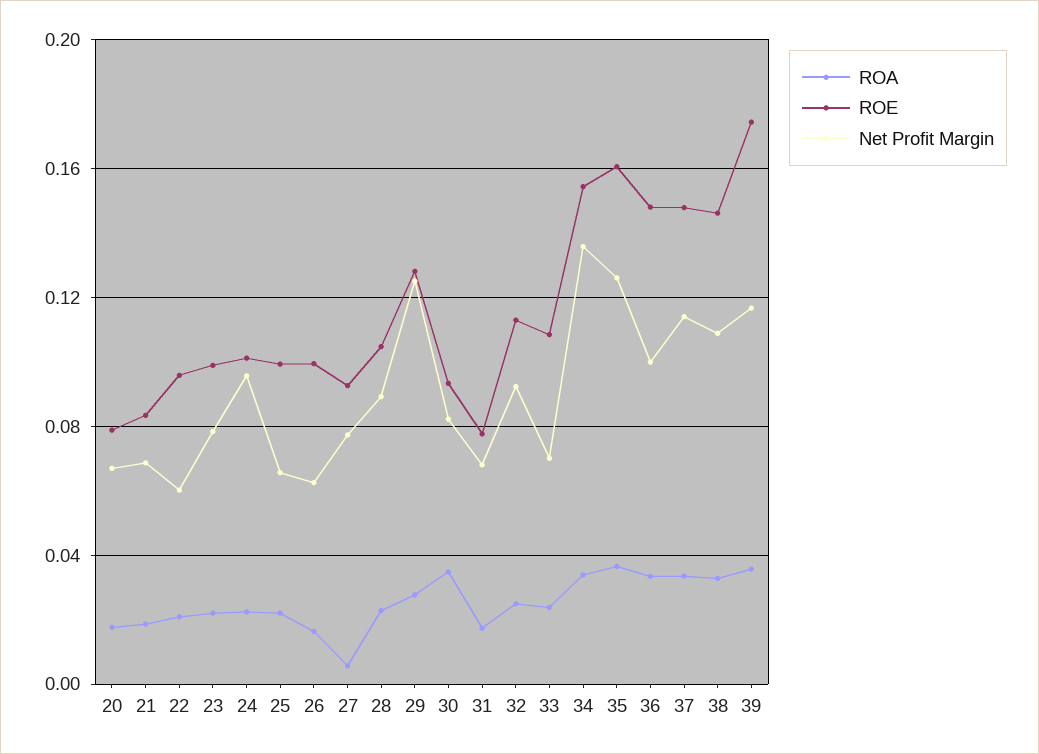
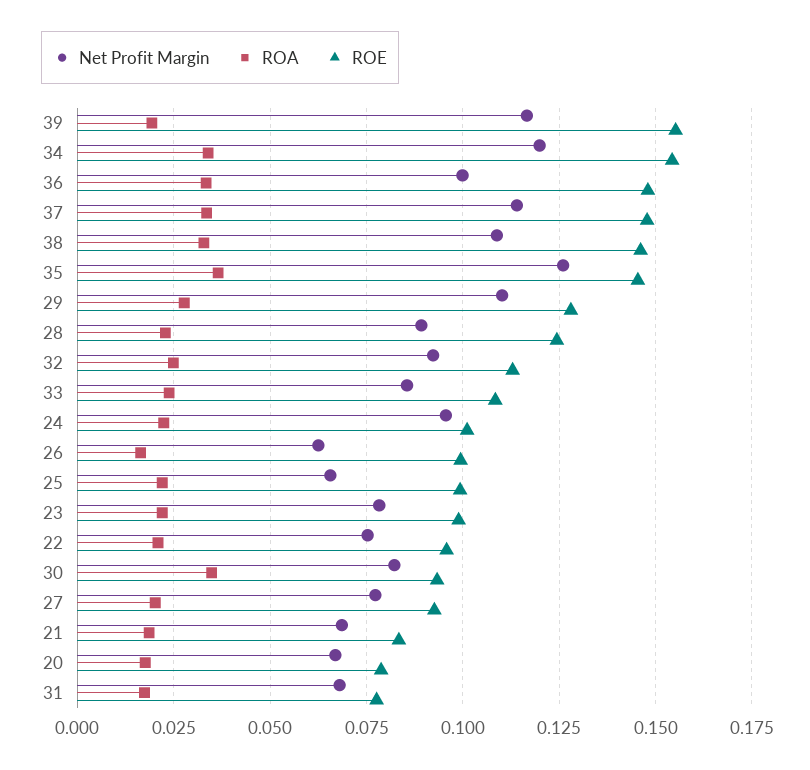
Net Profit Margin, 22: 0.06 -> 0.075
ROA, 27: 0.005 -> 0.02
ROE, 28: 0.105 -> 0.125
Net Profit Margin, 29: 0.125 -> 0.11
Net Profit Margin, 33: 0.07 -> 0.085
Net Profit Margin, 34: 0.135 -> 0.12
ROE, 35: 0.16 -> 0.145
ROA, 39: 0.035 -> 0.02
ROE, 39: 0.175 -> 0.155

